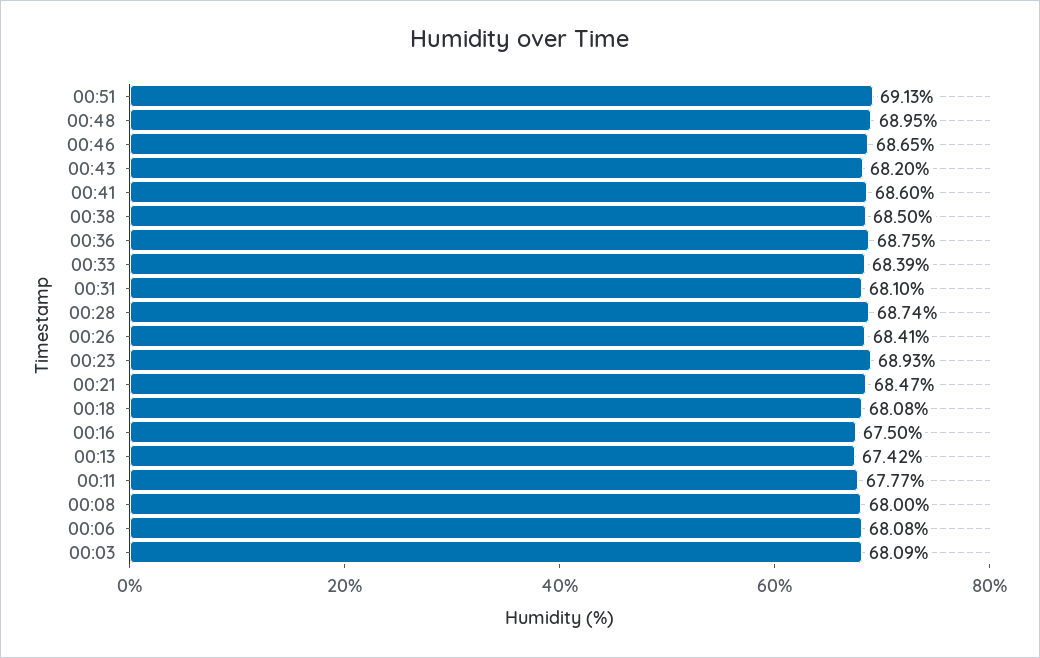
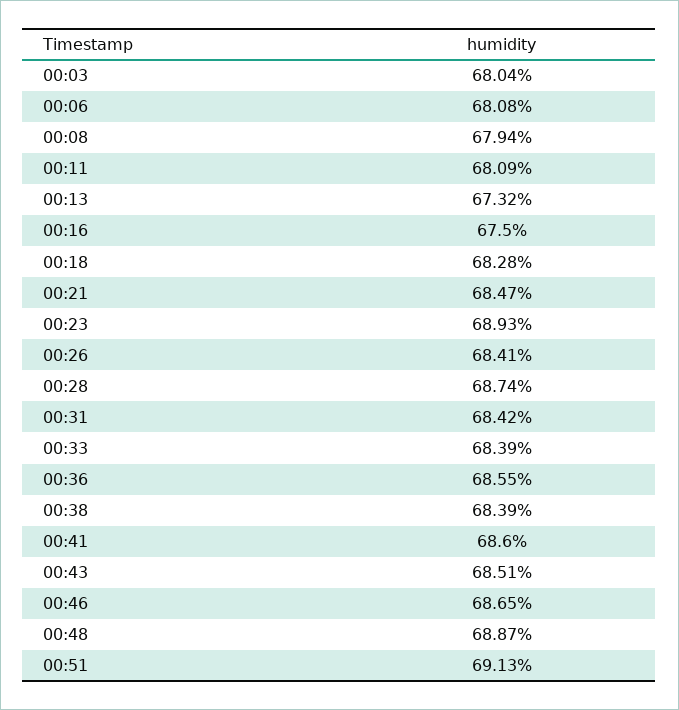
00:48: 68.95 -> 68.87
00:43: 68.2 -> 68.51
00:38: 68.5 -> 68.39
00:36: 68.75 -> 68.55
00:31: 68.1 -> 68.42
00:18: 68.08 -> 68.28
00:13: 67.42 -> 67.32
00:11: 67.77 -> 68.09
00:08: 68 -> 67.94
00:03: 68.09 -> 68.04

